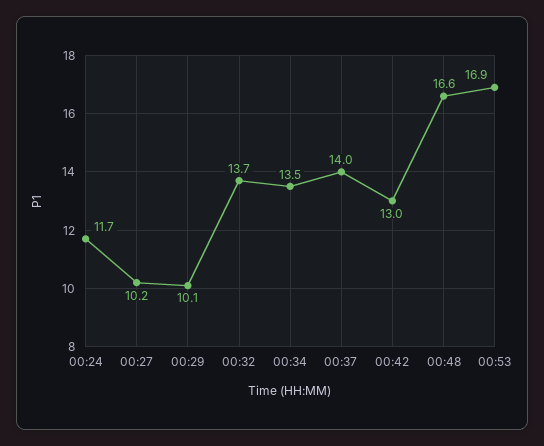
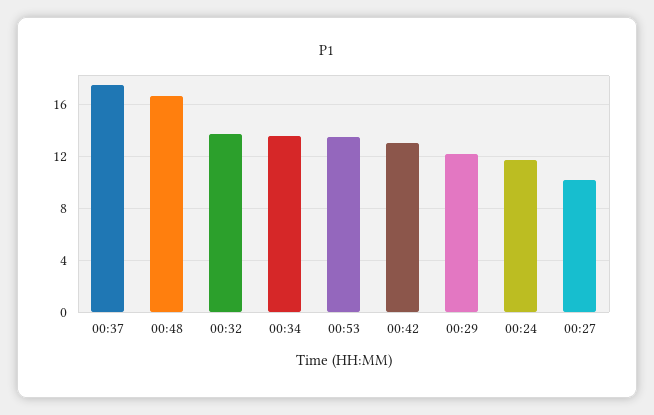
00:29: 10.1 -> 12
00:37: 14 -> 17.5
00:53: 16.9 -> 13.5

